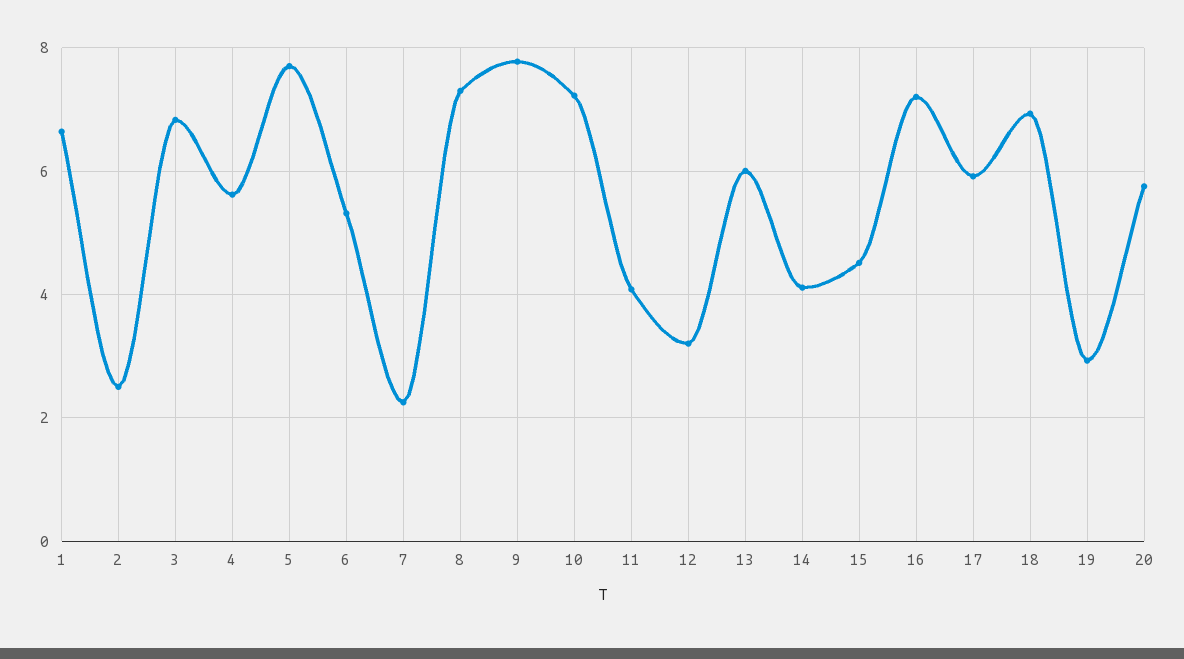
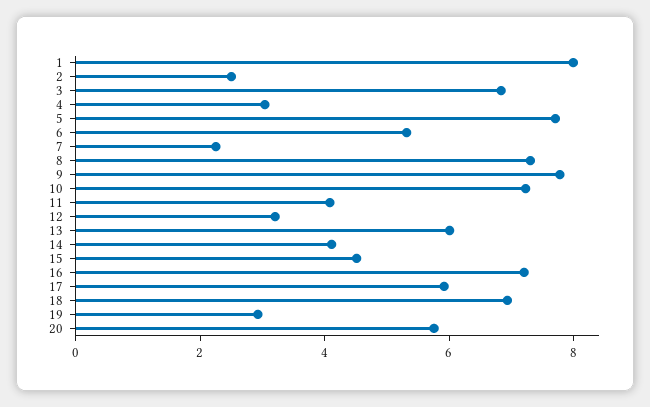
1: 6.6 -> 8
4: 5.6 -> 3

